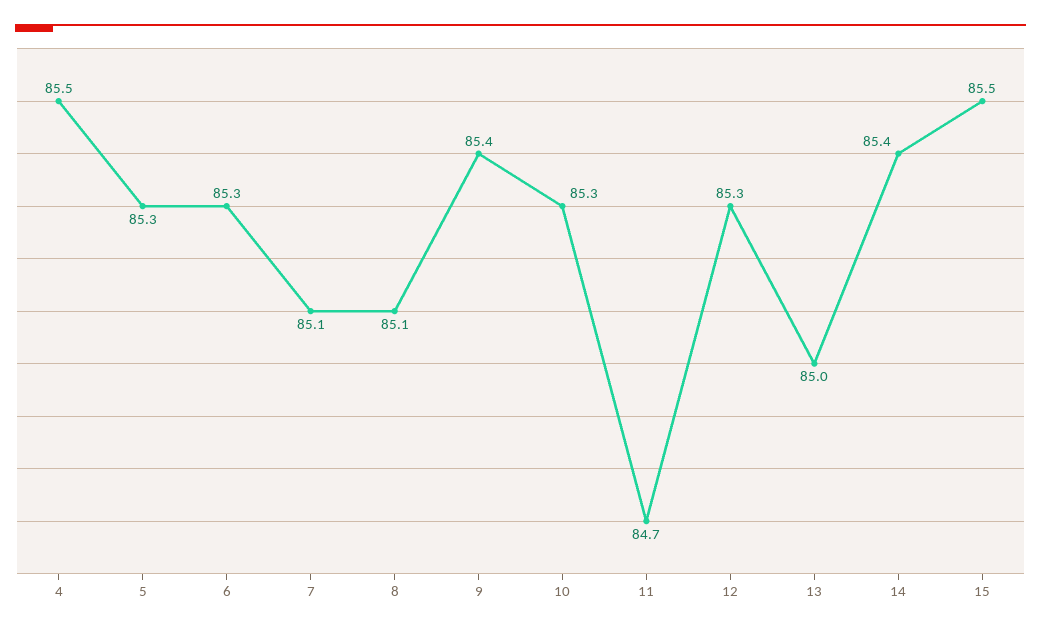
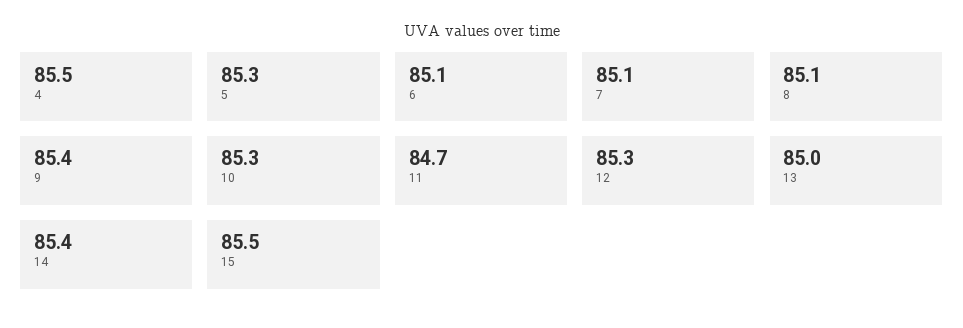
6: 85.3 -> 85.1

